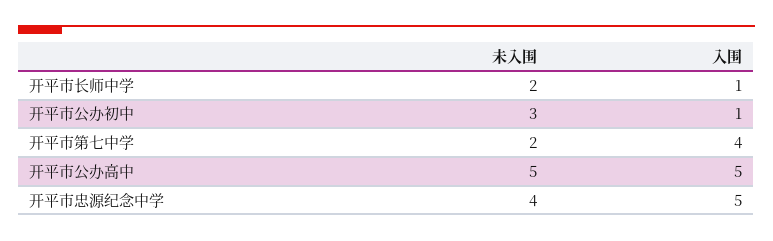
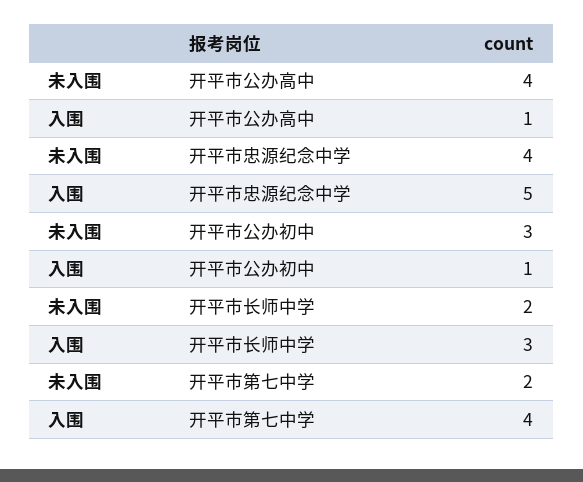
入围, 开平市长师中学: 1 -> 3
未入围, 开平市公办高中: 5 -> 4
入围, 开平市公办高中: 5 -> 1

